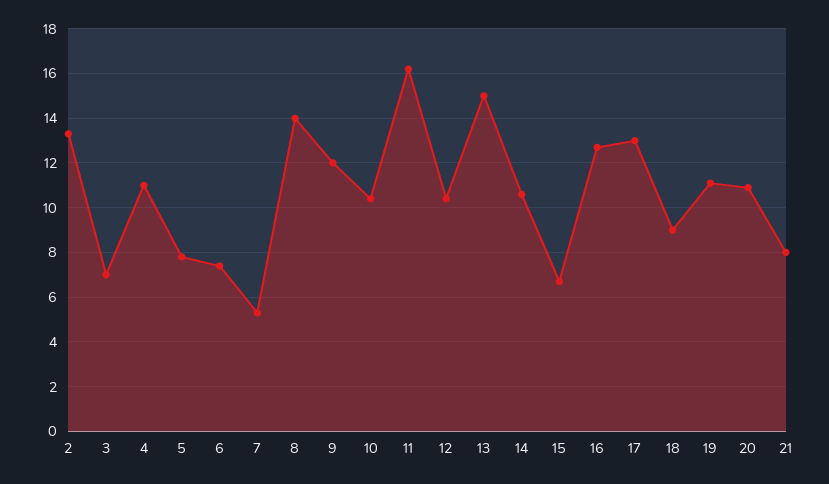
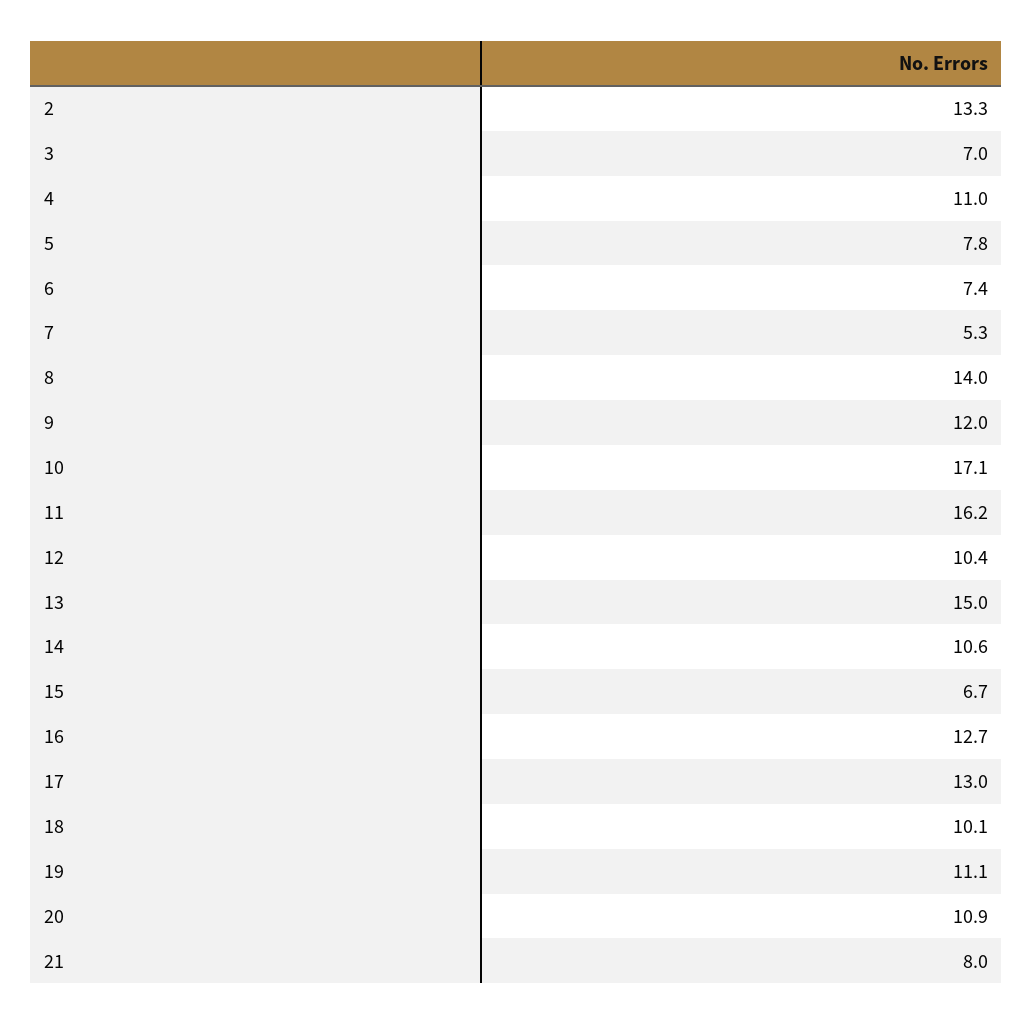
10: 10.5 -> 17.1
18: 9 -> 10.1

